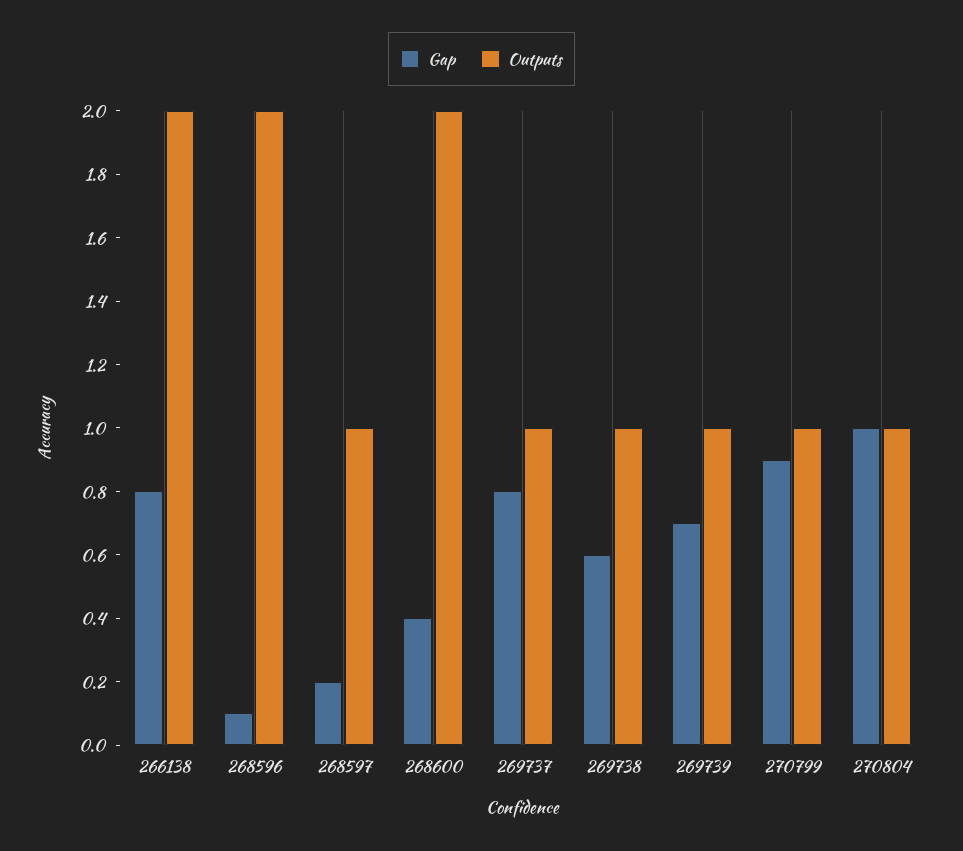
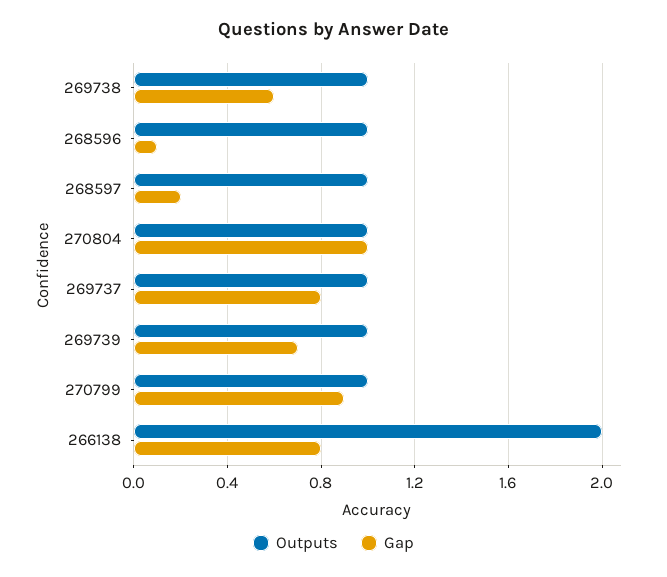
Outputs, 268596: 2 -> 1
Gap, 268600: 0.4 -> none
Outputs, 268600: 2 -> none

